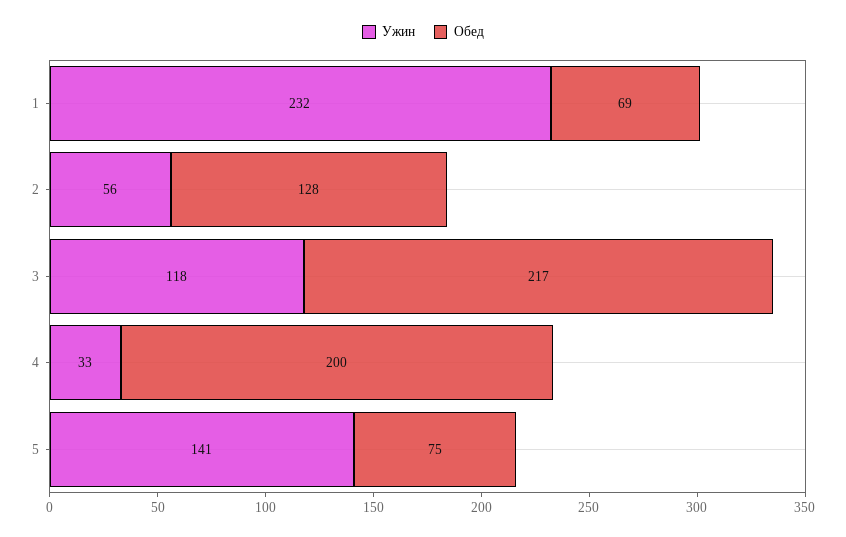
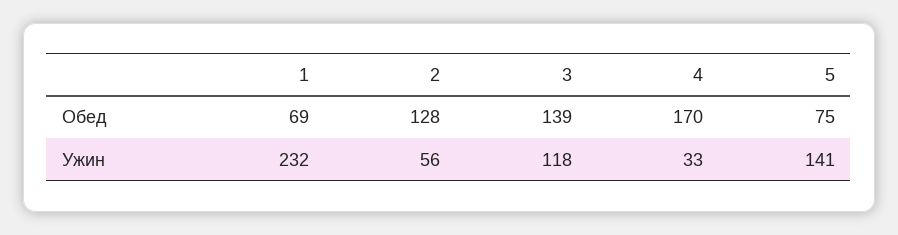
Обед, 3: 217 -> 139
Обед, 4: 200 -> 170

